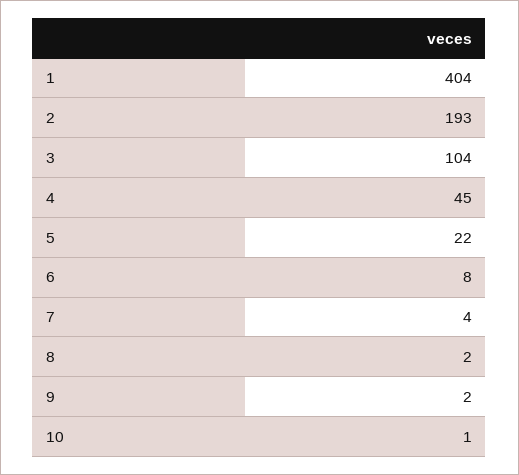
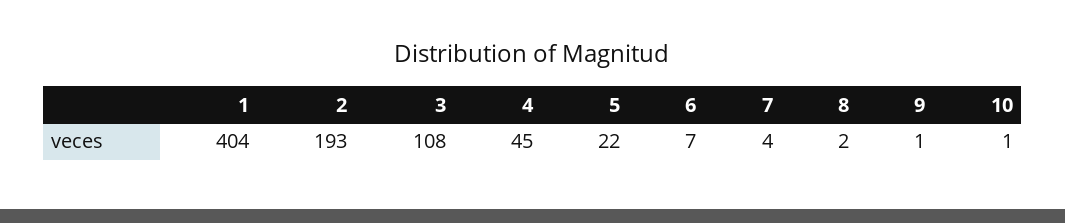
3: 104 -> 108
6: 8 -> 7
9: 2 -> 1

